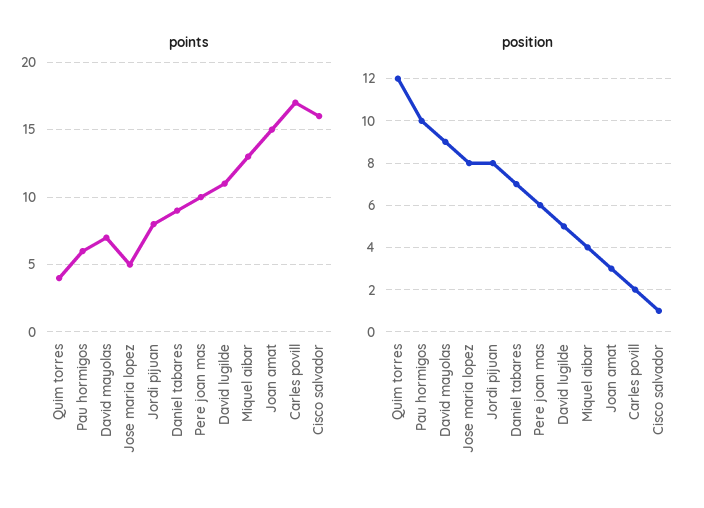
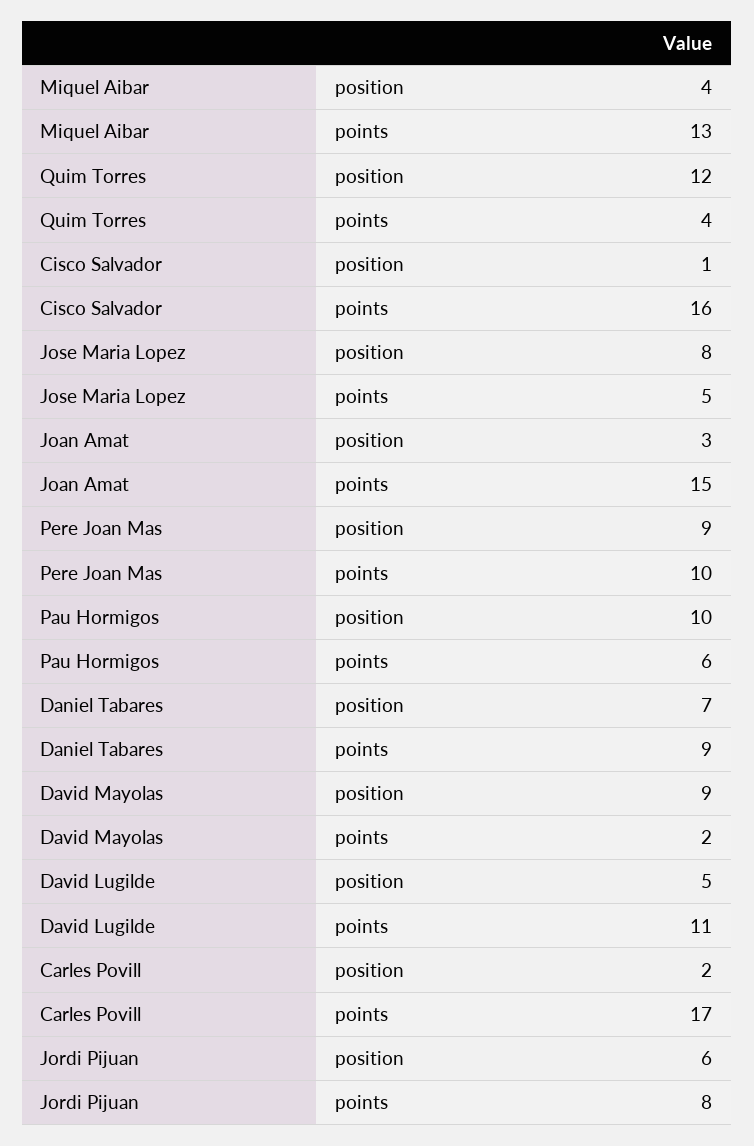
points, David mayolas: 7 -> 2
position, Jordi pijuan: 8 -> 6
position, Pere joan mas: 6 -> 9

